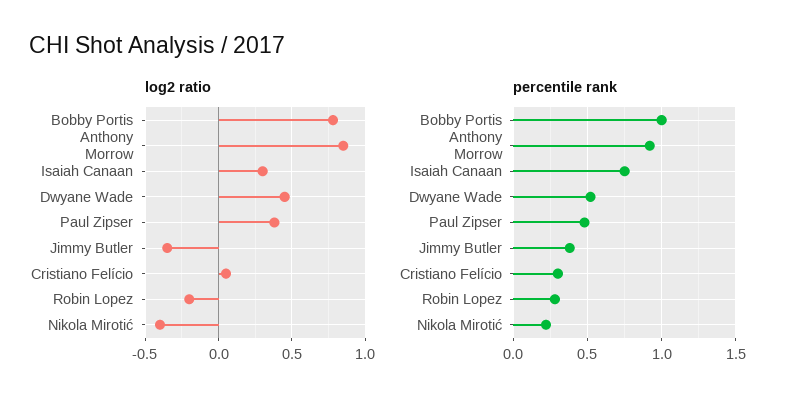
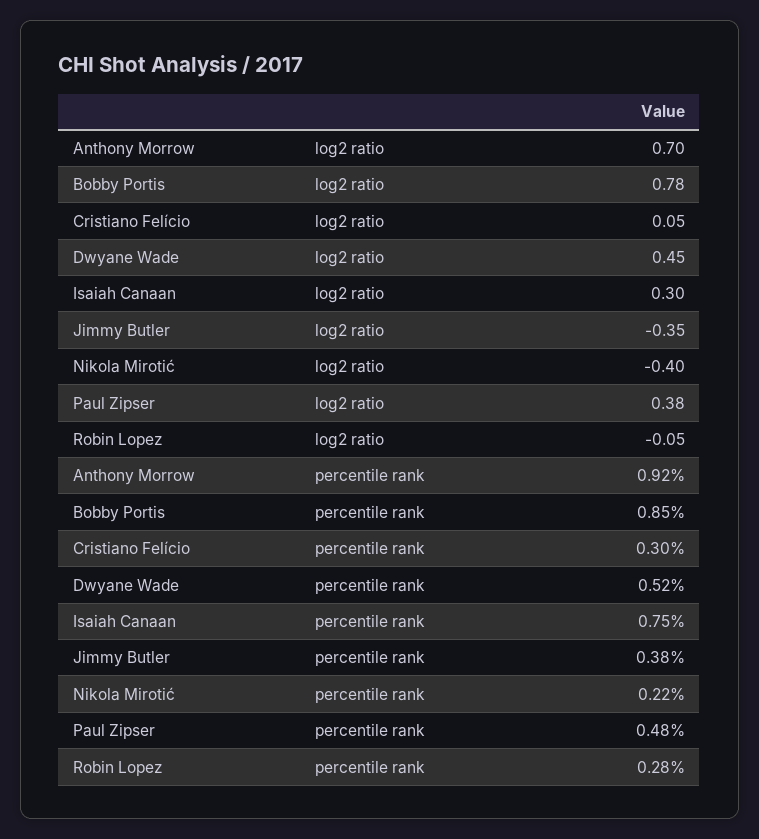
log2 ratio, Anthony Morrow: 0.85 -> 0.7
log2 ratio, Robin Lopez: -0.2 -> -0.05
percentile rank, Bobby Portis: 1 -> 0.85

